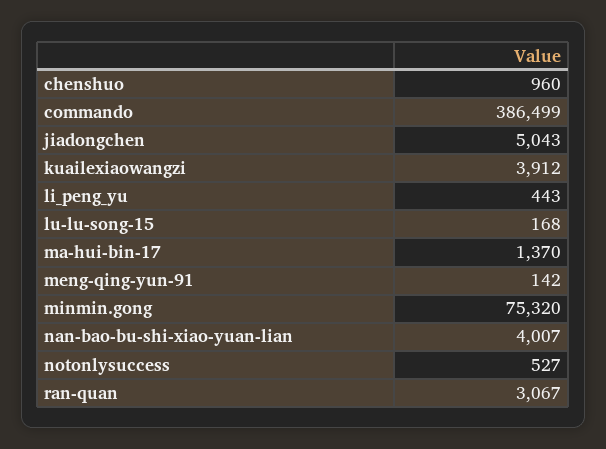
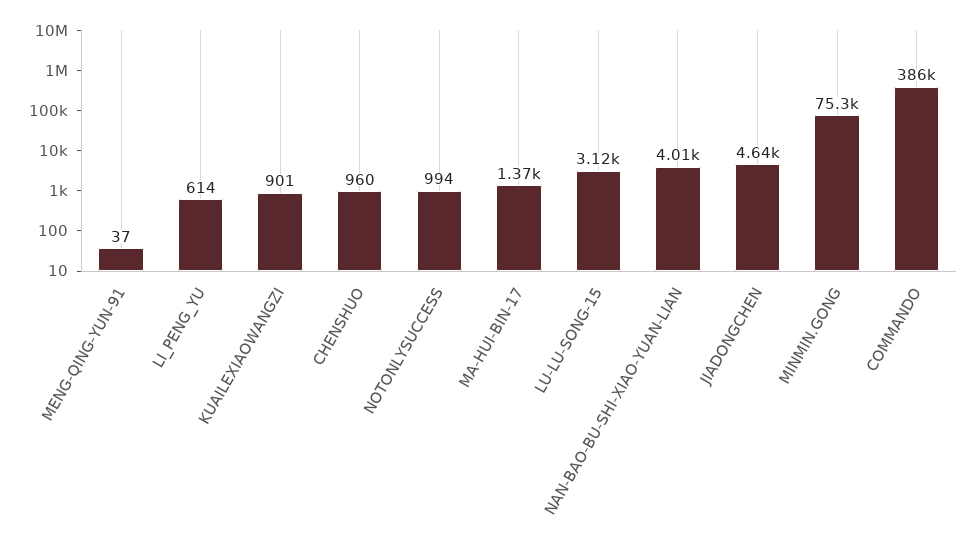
jiadongchen: 5043 -> 4640
kuailexiaowangzi: 3912 -> 901
li_peng_yu: 443 -> 614
lu-lu-song-15: 168 -> 3120
meng-qing-yun-91: 142 -> 37
notonlysuccess: 527 -> 994
ran-quan: 3067 -> none

